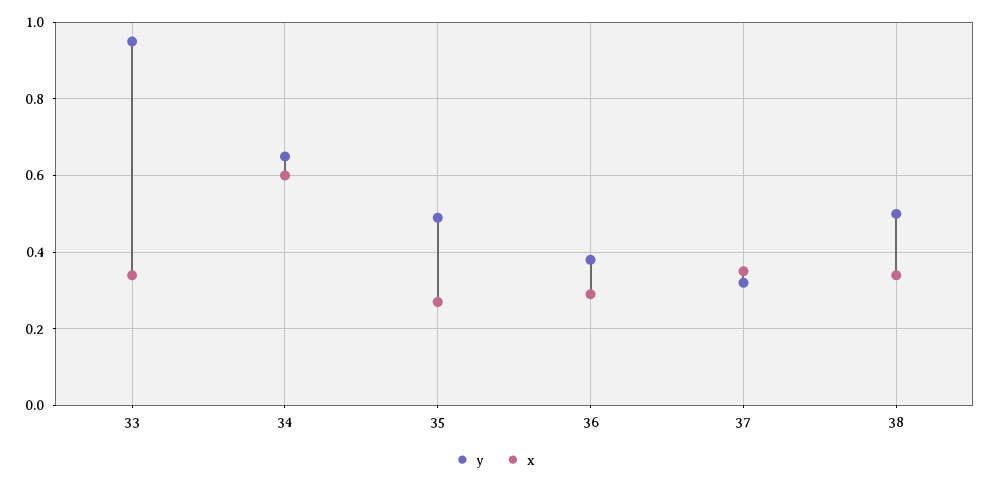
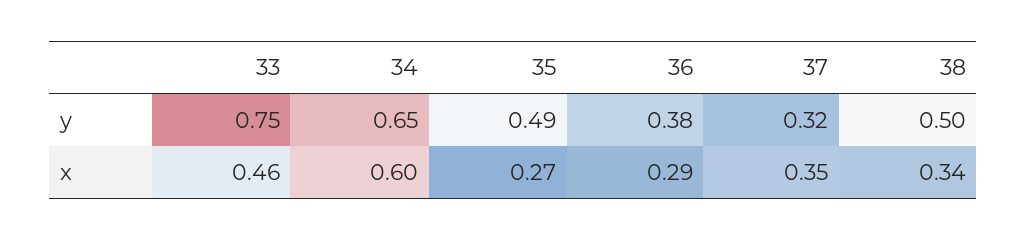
y, 33: 0.95 -> 0.75
x, 33: 0.35 -> 0.46

